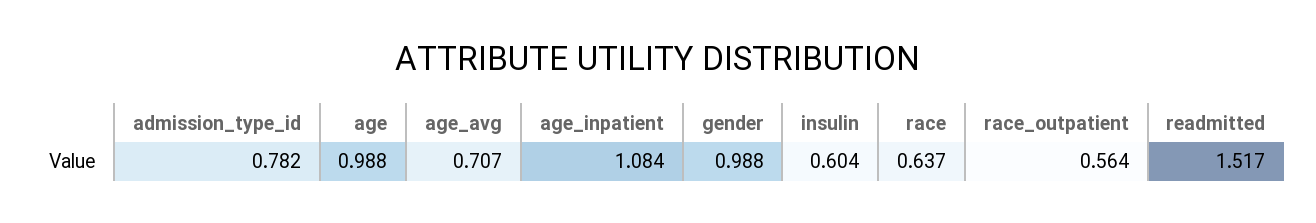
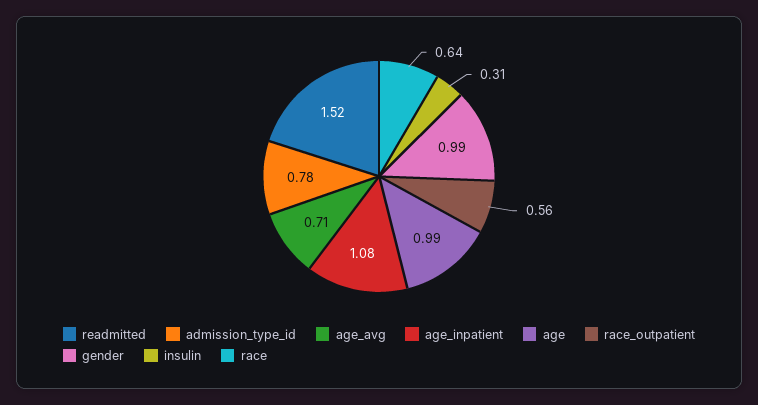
insulin: 0.604 -> 0.31

